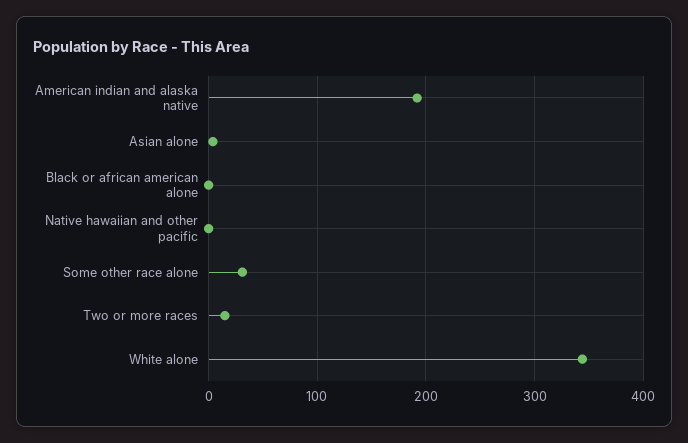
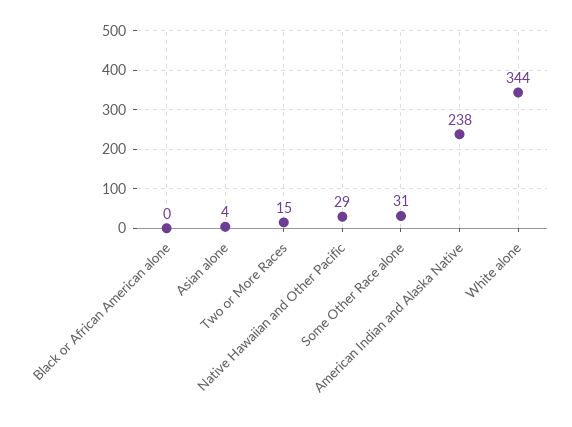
American indian and alaska native: 190 -> 238
Native hawaiian and other pacific: 0 -> 29

